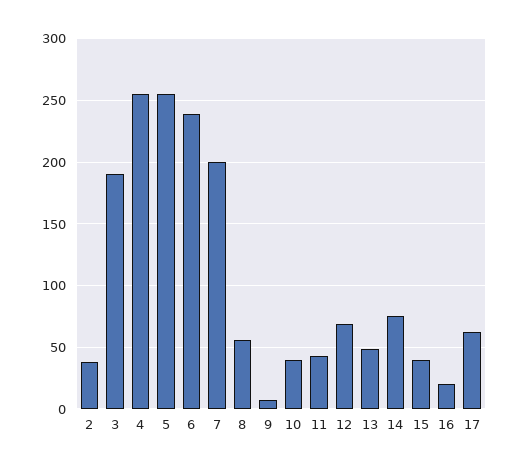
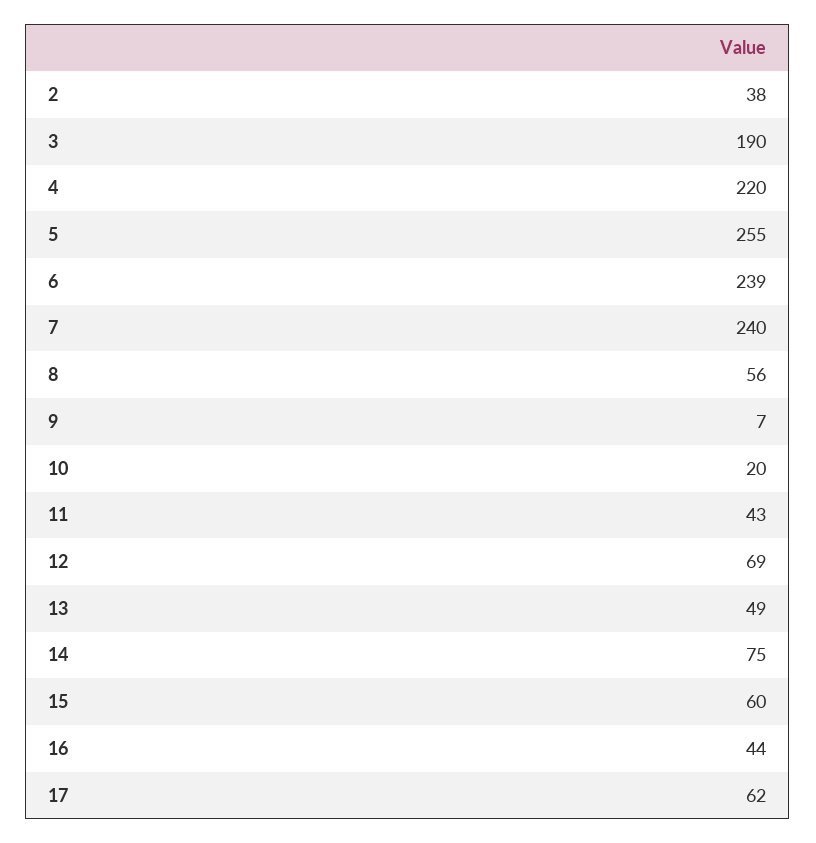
4: 255 -> 220
7: 200 -> 240
10: 40 -> 20
15: 40 -> 60
16: 20 -> 44

